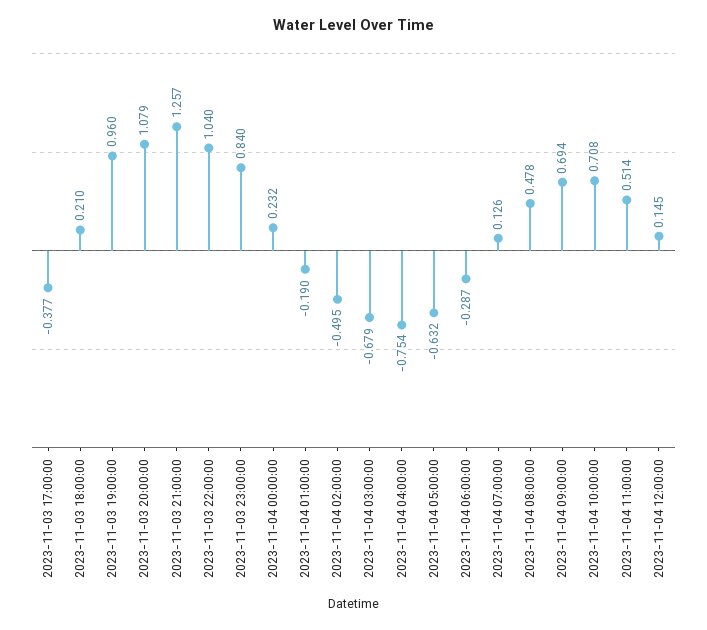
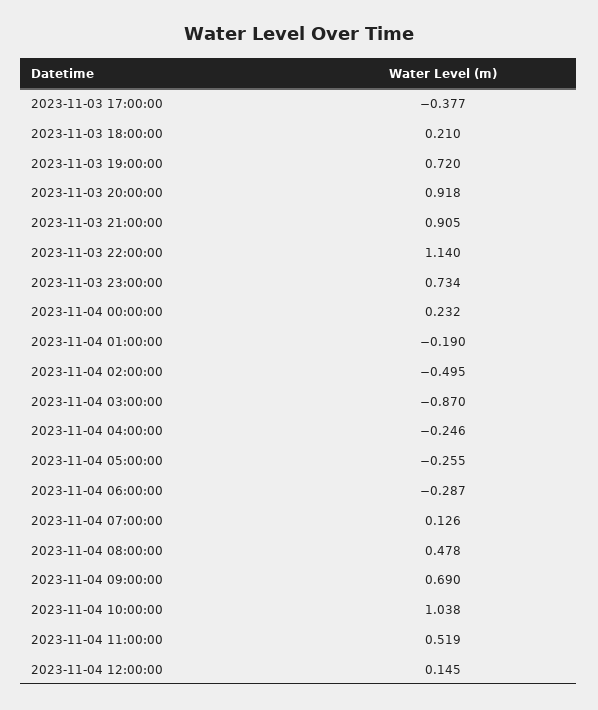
2023-11-03 19:00:00: 0.96 -> 0.72
2023-11-03 20:00:00: 1.079 -> 0.918
2023-11-03 21:00:00: 1.257 -> 0.905
2023-11-03 22:00:00: 1.04 -> 1.14
2023-11-03 23:00:00: 0.84 -> 0.734
2023-11-04 03:00:00: -0.679 -> -0.87
2023-11-04 04:00:00: -0.754 -> -0.246
2023-11-04 05:00:00: -0.632 -> -0.255
2023-11-04 09:00:00: 0.694 -> 0.69
2023-11-04 10:00:00: 0.708 -> 1.038
2023-11-04 11:00:00: 0.514 -> 0.519

